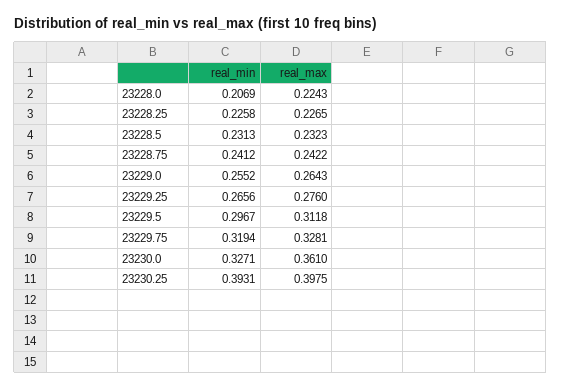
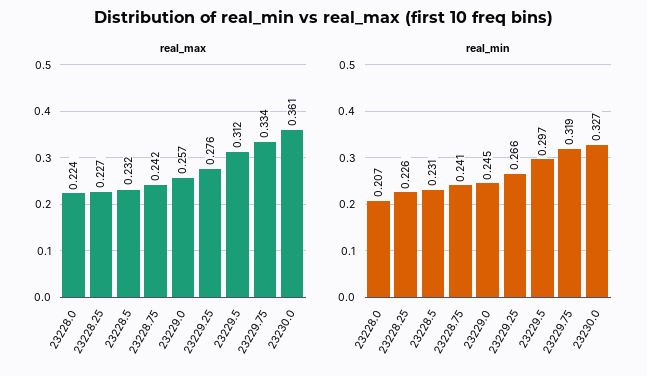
real_min, 23229.0: 0.2552 -> 0.245
real_max, 23229.0: 0.2643 -> 0.257
real_max, 23229.75: 0.3281 -> 0.334
real_min, 23230.25: 0.3931 -> none
real_max, 23230.25: 0.3975 -> none

